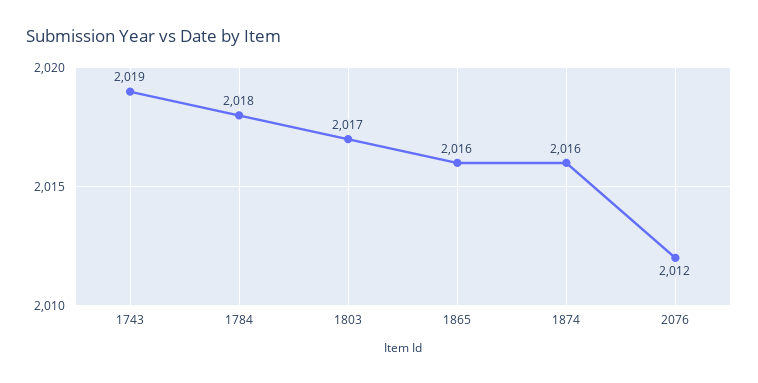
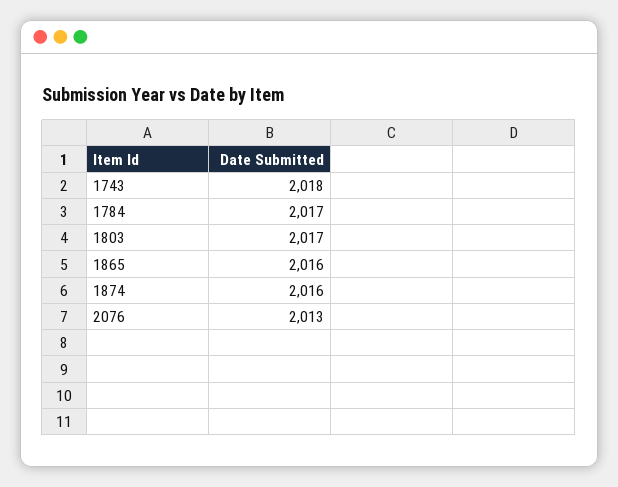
1743: 2019 -> 2018
1784: 2018 -> 2017
2076: 2012 -> 2013

